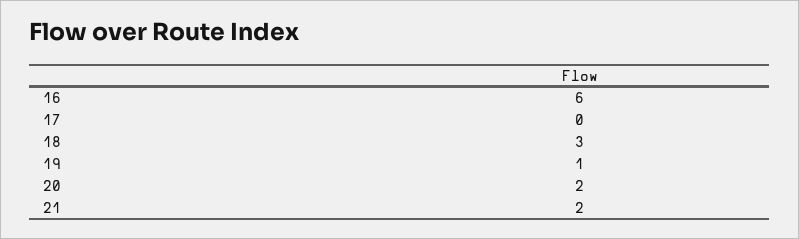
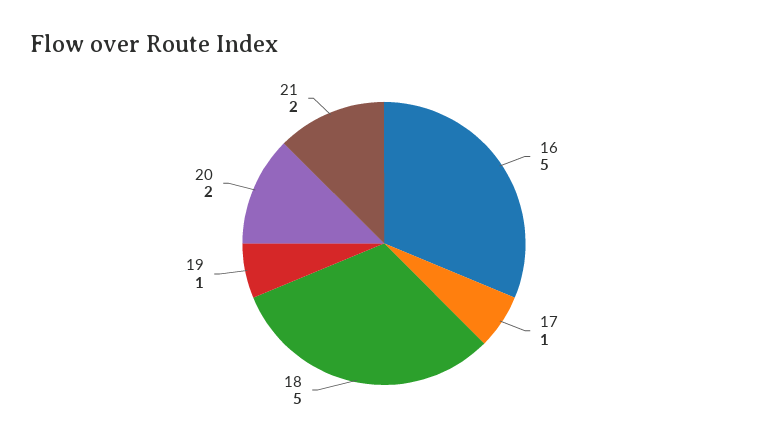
16: 6 -> 5
17: 0 -> 1
18: 3 -> 5

